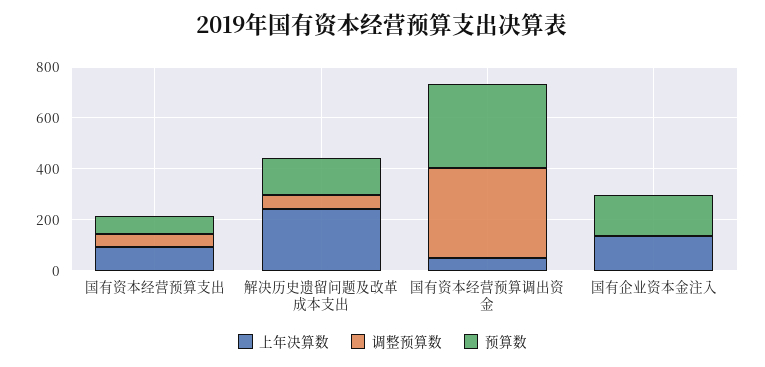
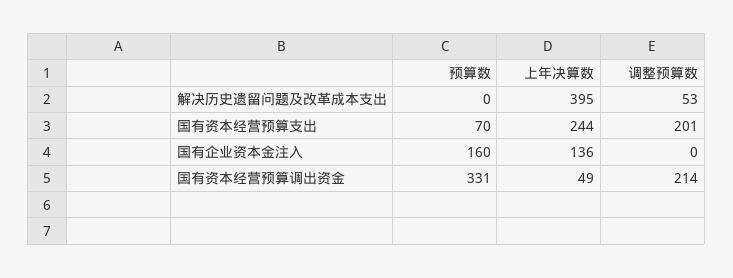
上年决算数, 国有资本经营预算支出: 100 -> 244
调整预算数, 国有资本经营预算支出: 50 -> 201
上年决算数, 解决历史遗留问题及改革成本支出: 250 -> 395
预算数, 解决历史遗留问题及改革成本支出: 150 -> 0
调整预算数, 国有资本经营预算调出资金: 350 -> 214

